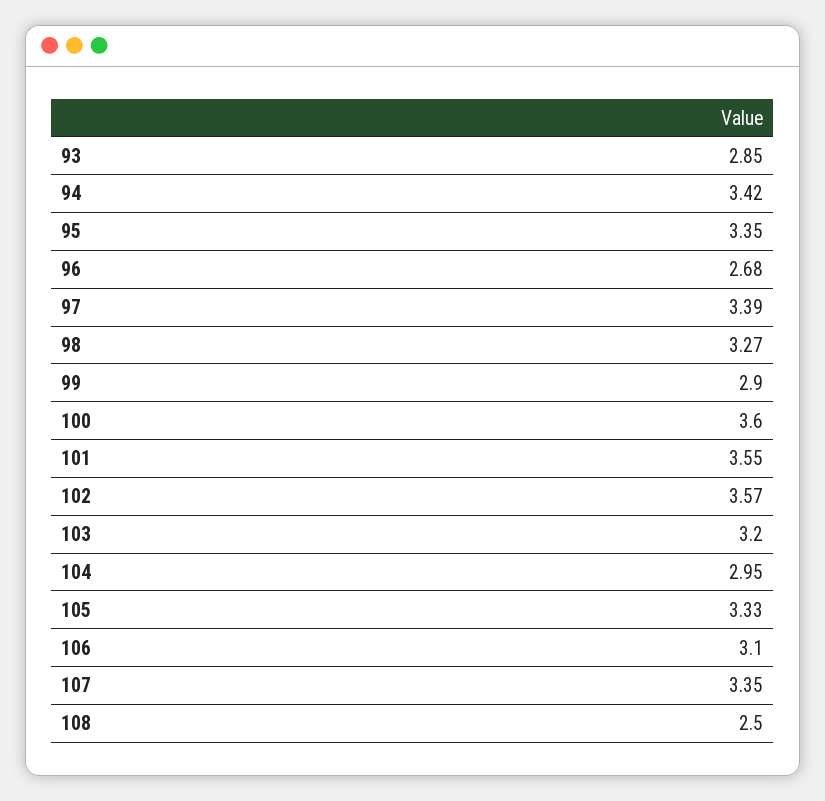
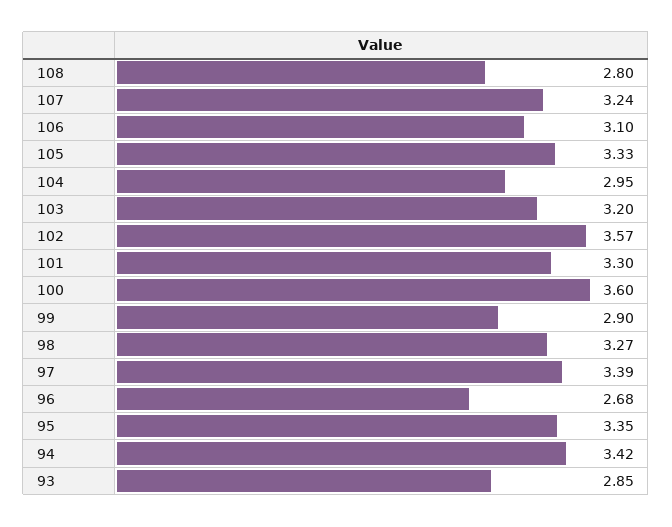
101: 3.55 -> 3.3
107: 3.35 -> 3.24
108: 2.5 -> 2.8

